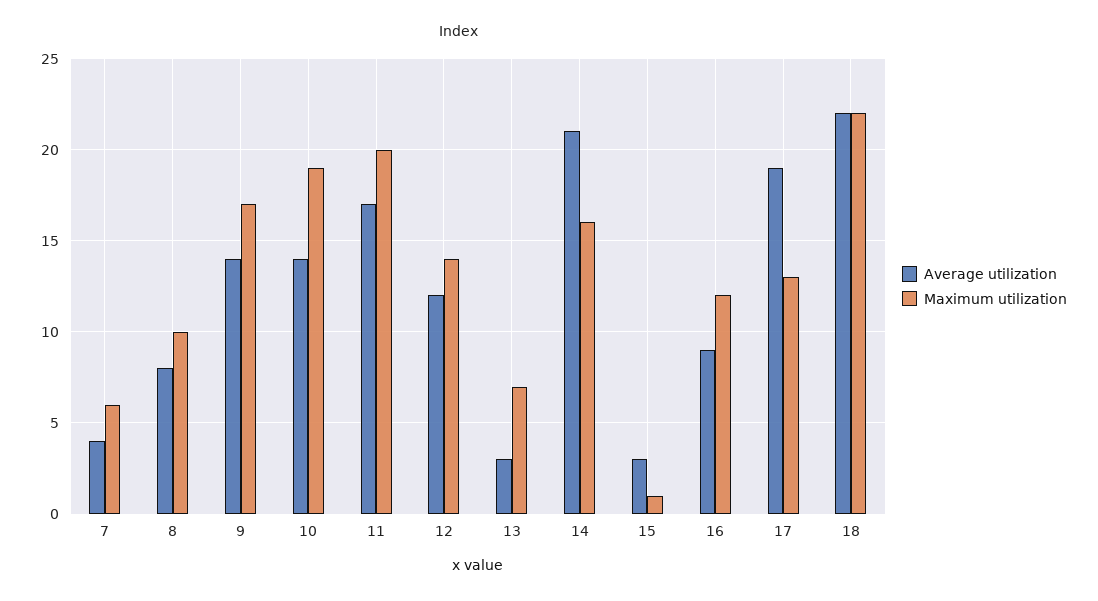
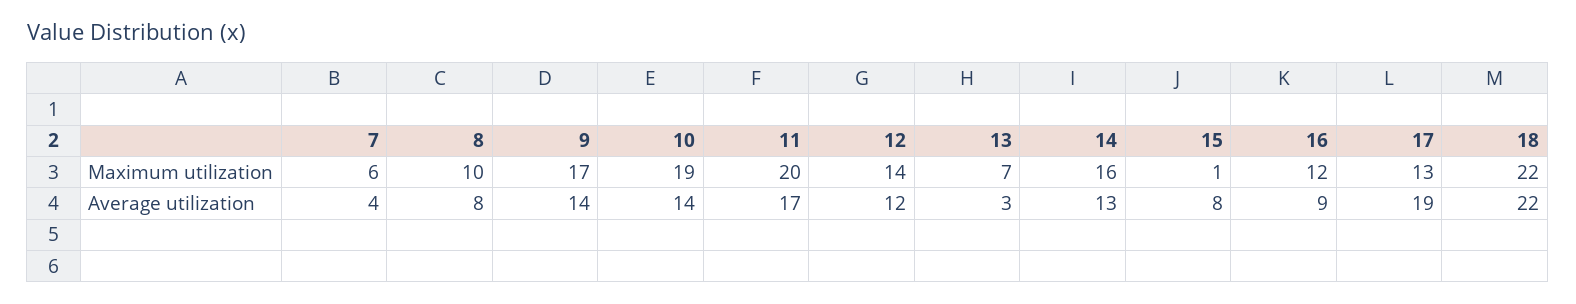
Average utilization, 14: 21 -> 13
Average utilization, 15: 3 -> 8

